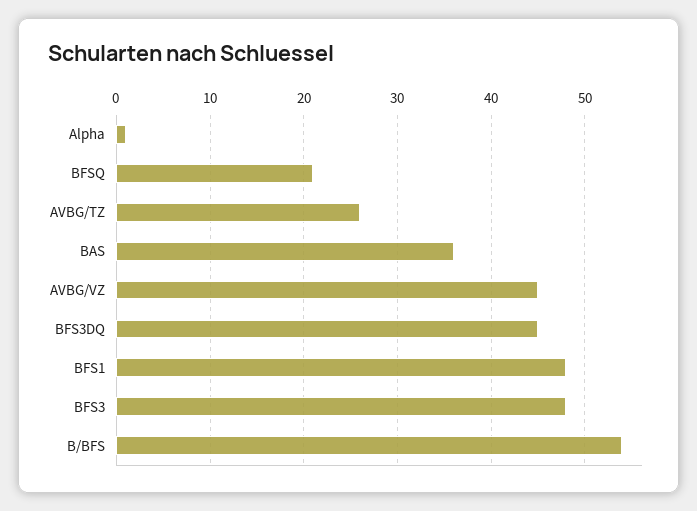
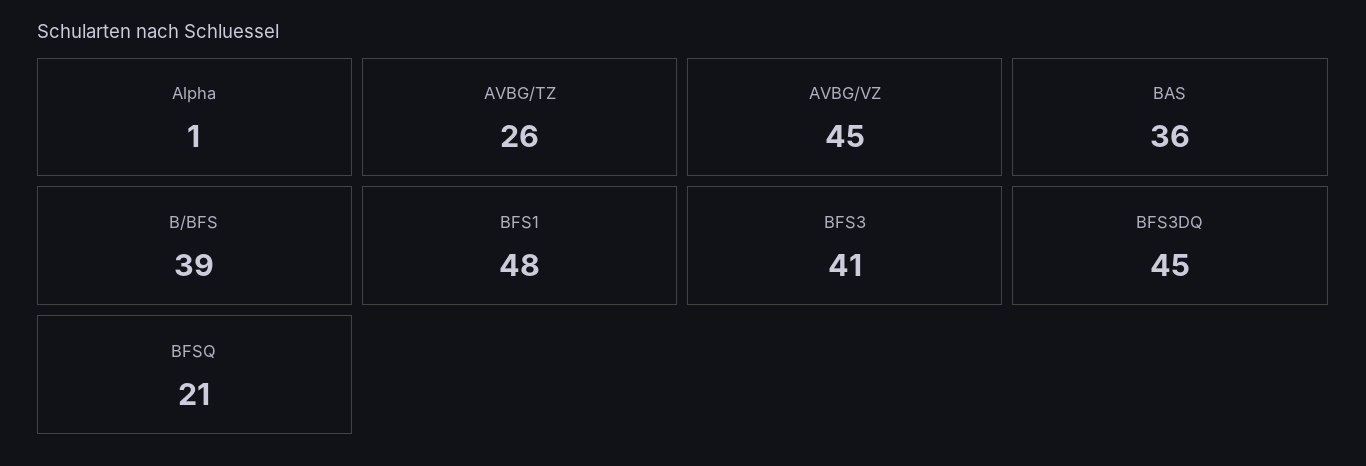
BFS3: 48 -> 41
B/BFS: 54 -> 39

